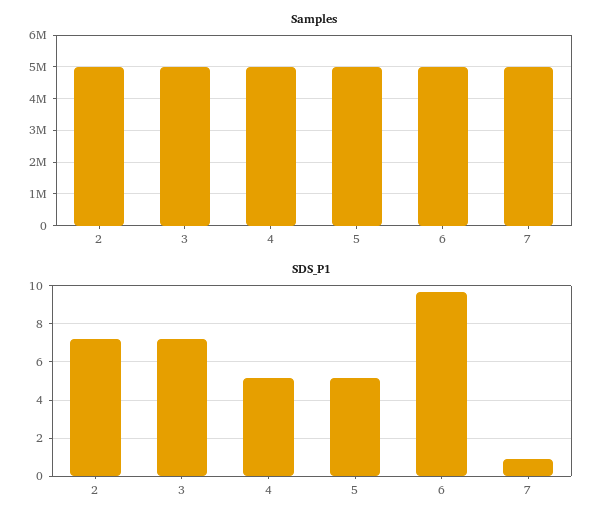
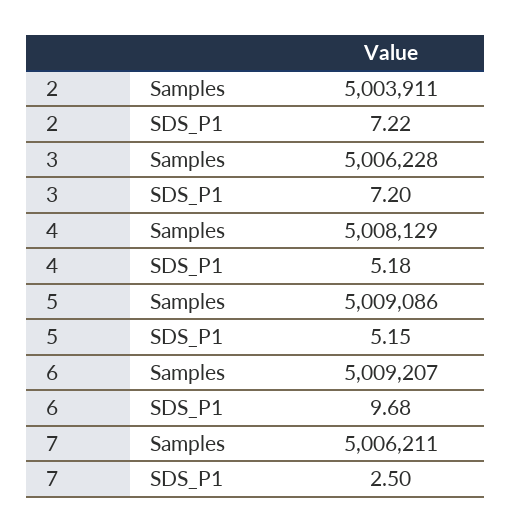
SDS_P1, 7: 1 -> 2.5

